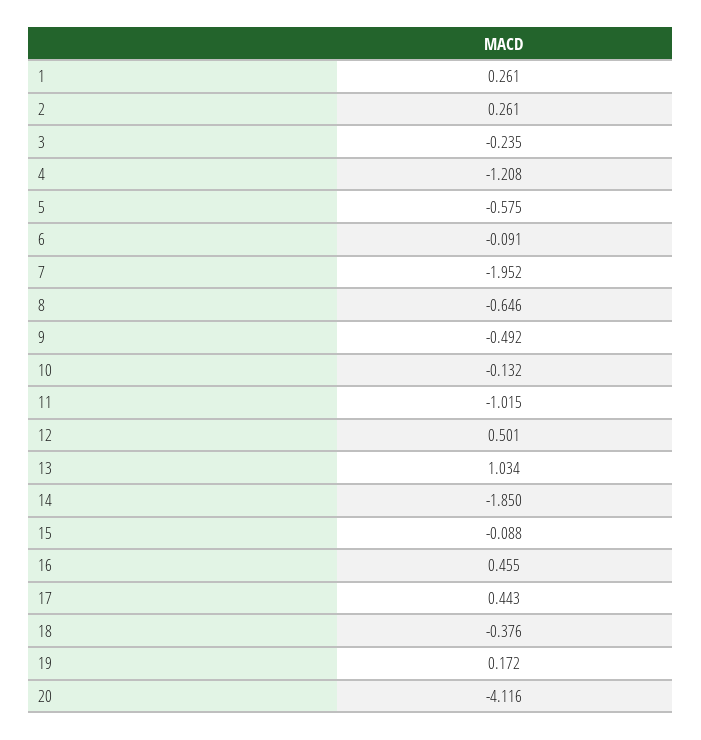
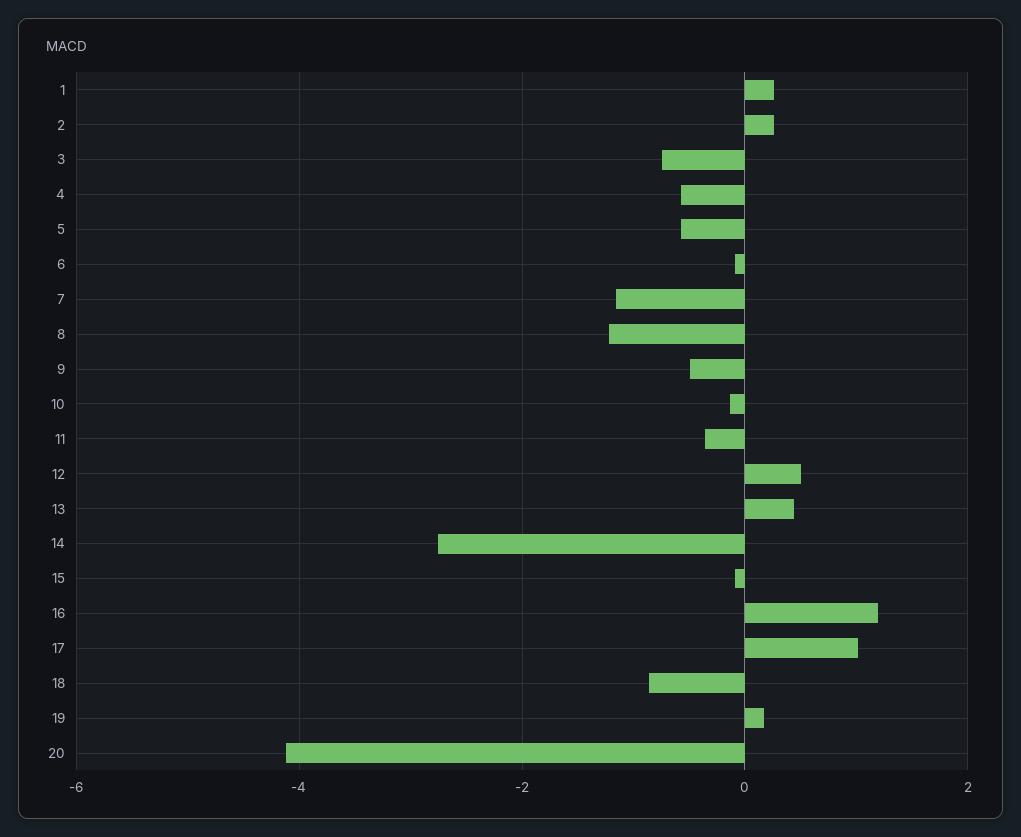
3: -0.235 -> -0.8
4: -1.208 -> -0.6
7: -1.952 -> -1.2
8: -0.646 -> -1.2
11: -1.015 -> -0.4
13: 1.034 -> 0.4
14: -1.85 -> -2.8
16: 0.455 -> 1.2
17: 0.443 -> 1
18: -0.376 -> -0.8

